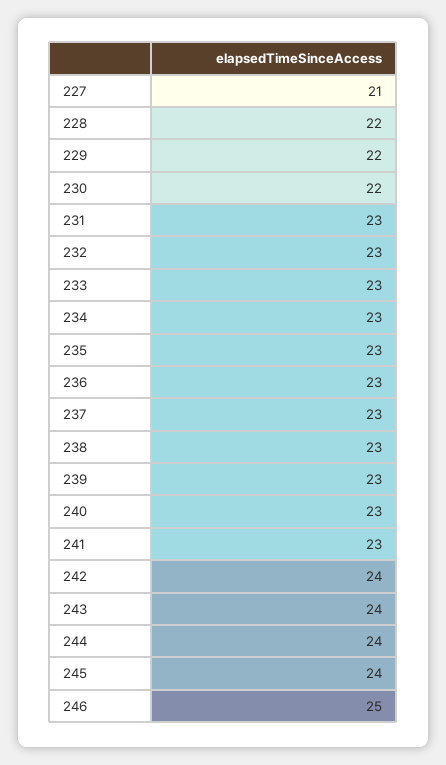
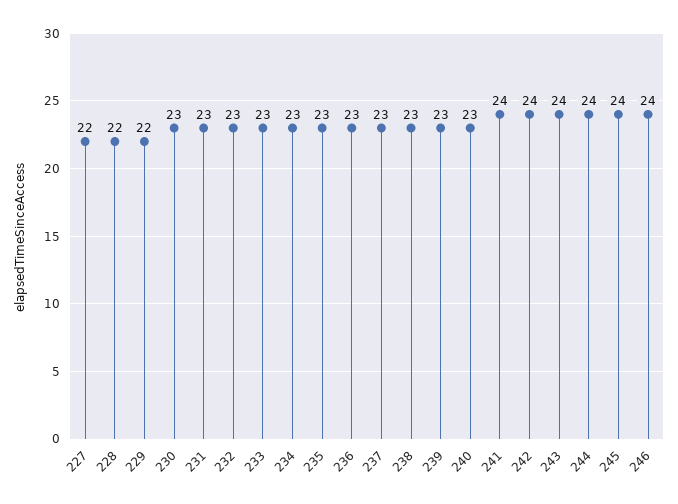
227: 21 -> 22
230: 22 -> 23
241: 23 -> 24
246: 25 -> 24

